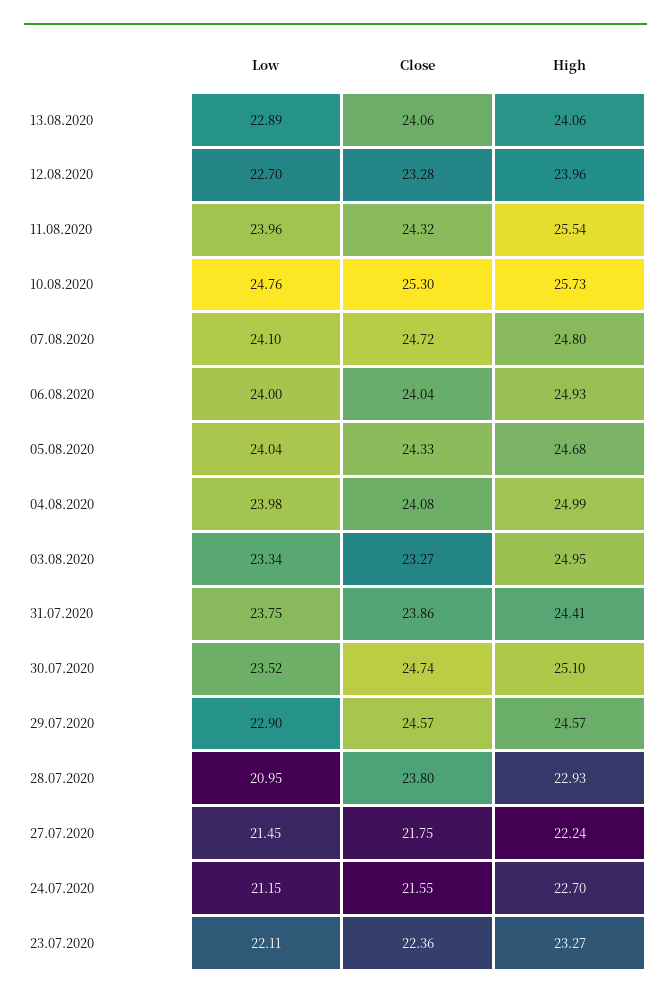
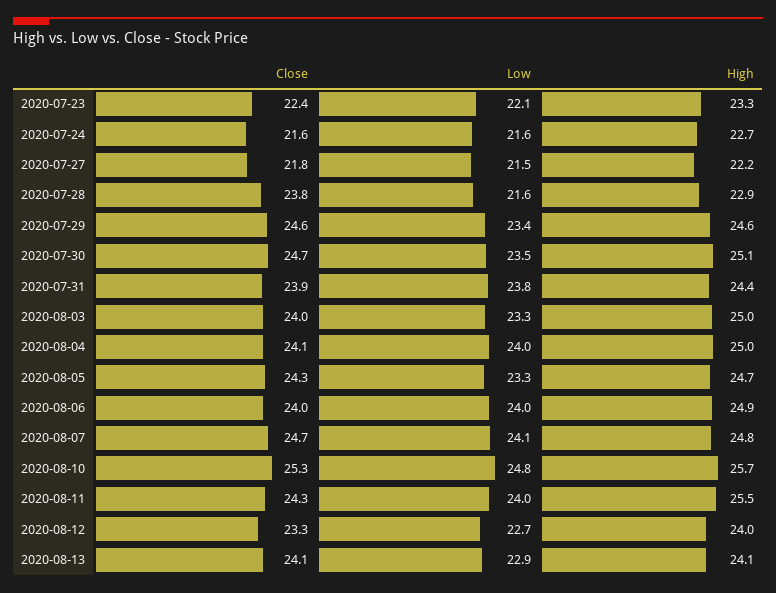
Low, 05.08.2020: 24.04 -> 23.3
Close, 03.08.2020: 23.27 -> 24
Low, 29.07.2020: 22.9 -> 23.4
Low, 28.07.2020: 20.95 -> 21.6
Low, 24.07.2020: 21.15 -> 21.6

